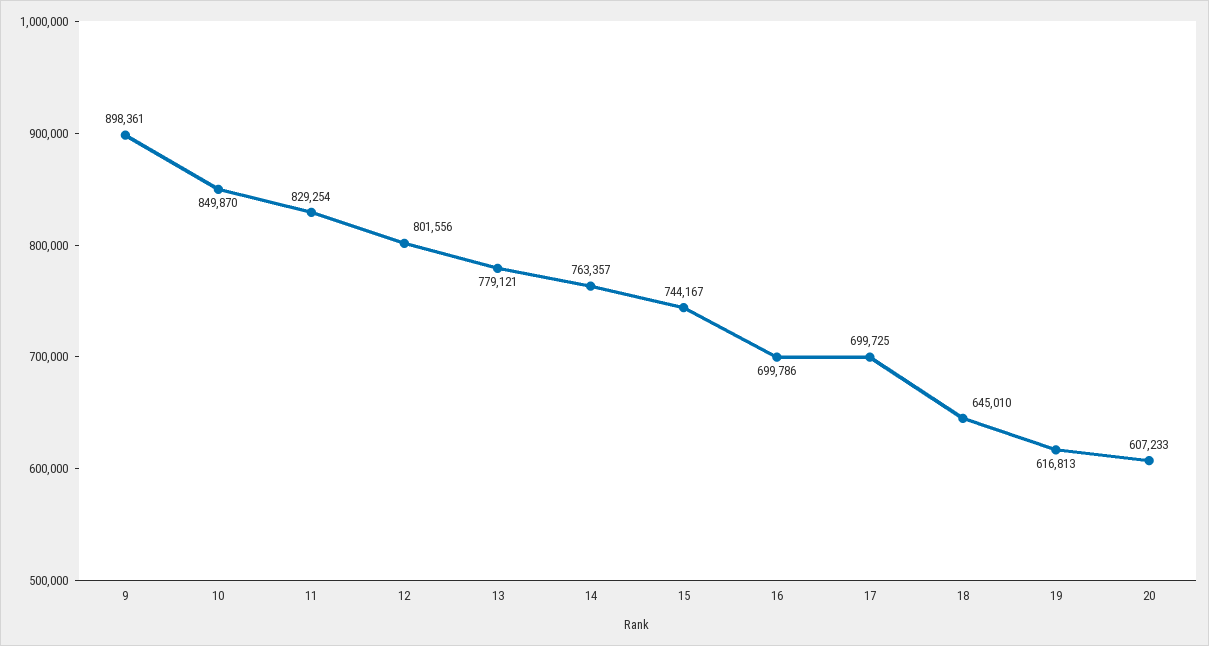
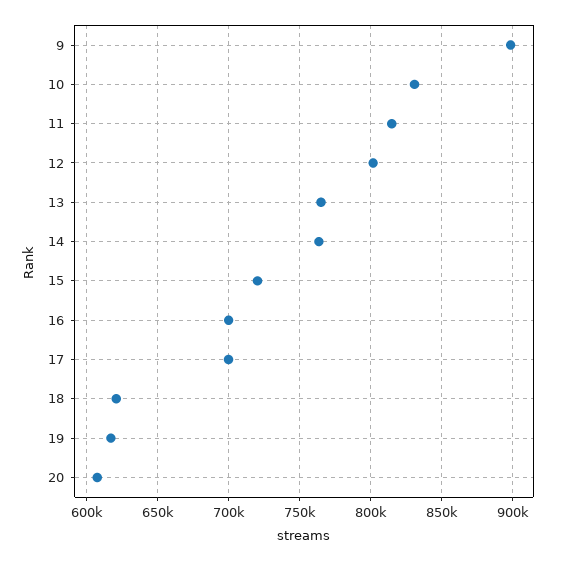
10: 849870 -> 830000
11: 829254 -> 815000
13: 779121 -> 765000
15: 744167 -> 720000
18: 645010 -> 620000

